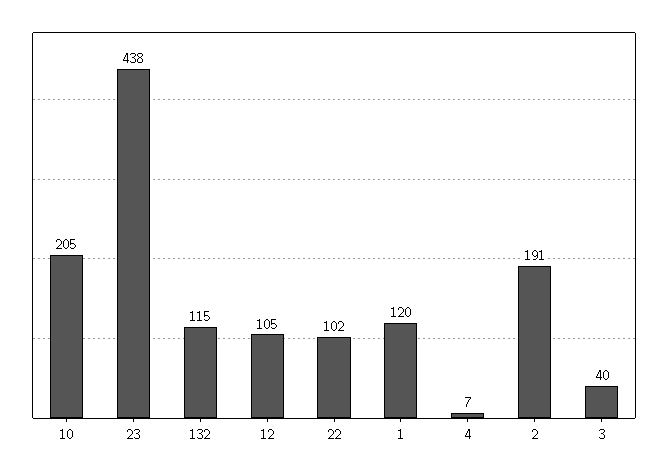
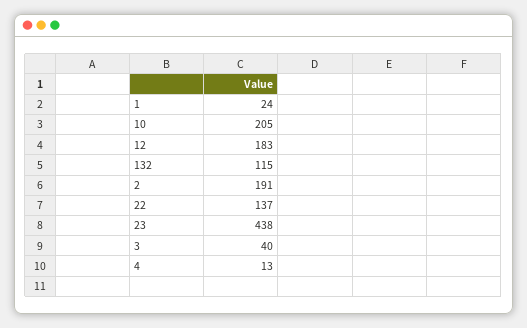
12: 105 -> 183
22: 102 -> 137
1: 120 -> 24
4: 7 -> 13

